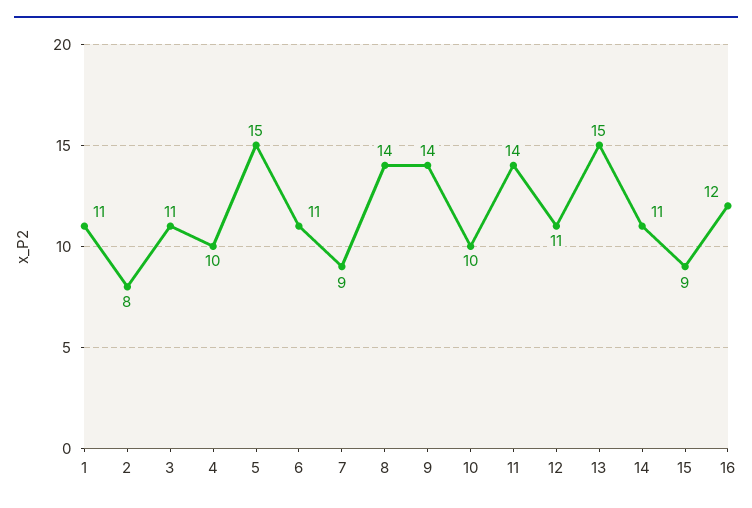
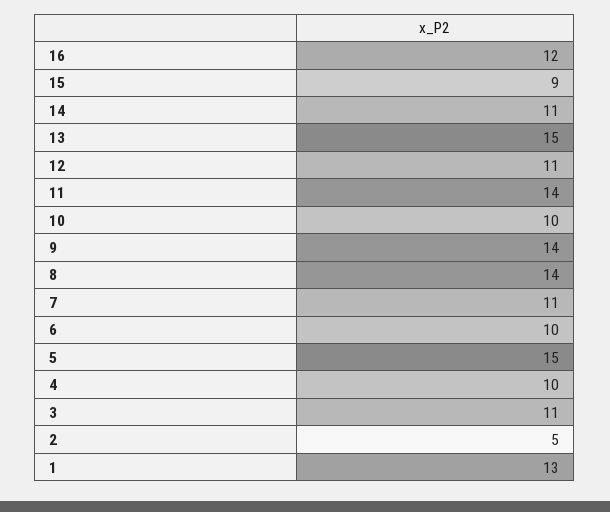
1: 11 -> 13
2: 8 -> 5
6: 11 -> 10
7: 9 -> 11

